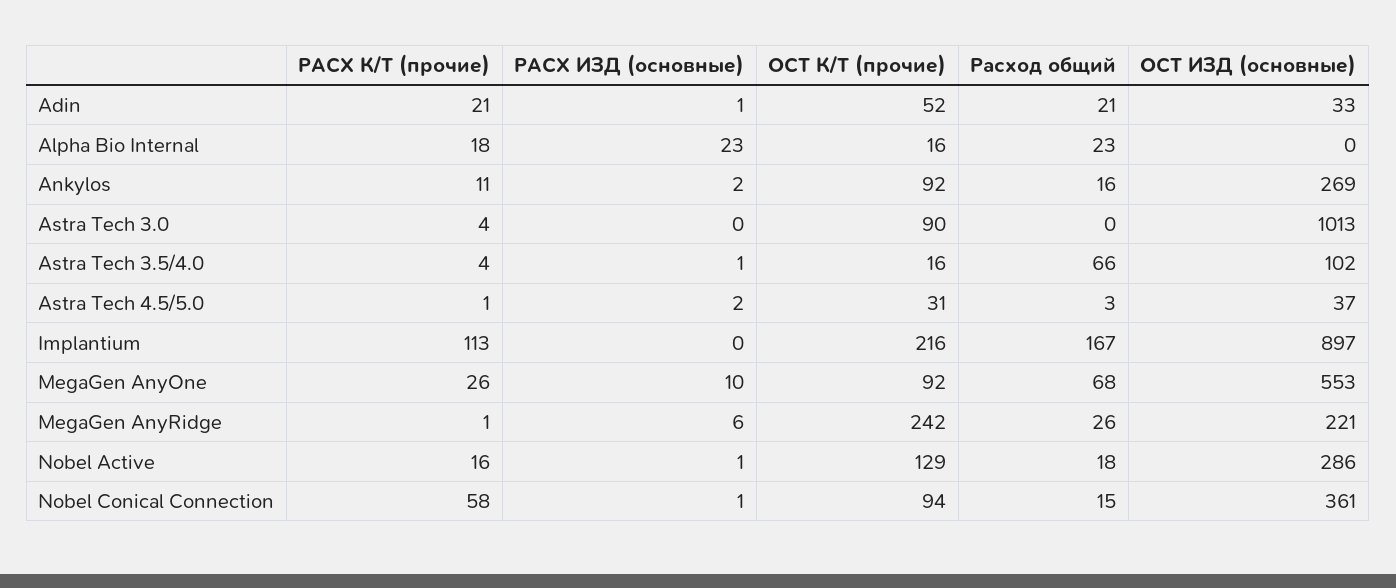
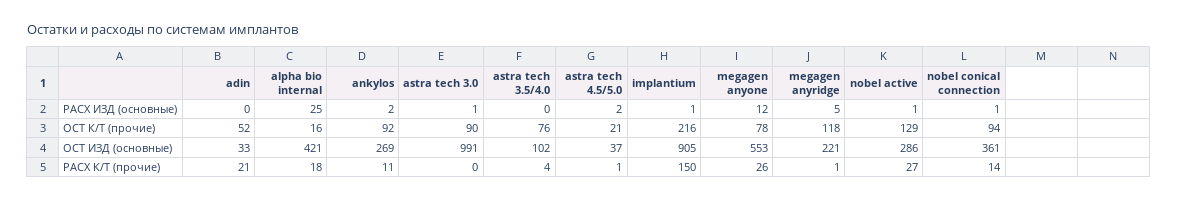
РАСХ ИЗД (основные), Adin: 1 -> 0
Расход общий, Adin: 21 -> none
РАСХ ИЗД (основные), Alpha Bio Internal: 23 -> 25
Расход общий, Alpha Bio Internal: 23 -> none
ОСТ ИЗД (основные), Alpha Bio Internal: 0 -> 421
Расход общий, Ankylos: 16 -> none
РАСХ К/Т (прочие), Astra Tech 3.0: 4 -> 0
РАСХ ИЗД (основные), Astra Tech 3.0: 0 -> 1
Расход общий, Astra Tech 3.0: 0 -> none
ОСТ ИЗД (основные), Astra Tech 3.0: 1013 -> 991
РАСХ ИЗД (основные), Astra Tech 3.5/4.0: 1 -> 0
ОСТ К/Т (прочие), Astra Tech 3.5/4.0: 16 -> 76
Расход общий, Astra Tech 3.5/4.0: 66 -> none
ОСТ К/Т (прочие), Astra Tech 4.5/5.0: 31 -> 21
Расход общий, Astra Tech 4.5/5.0: 3 -> none
РАСХ К/Т (прочие), Implantium: 113 -> 150
РАСХ ИЗД (основные), Implantium: 0 -> 1
Расход общий, Implantium: 167 -> none
ОСТ ИЗД (основные), Implantium: 897 -> 905
РАСХ ИЗД (основные), MegaGen AnyOne: 10 -> 12
ОСТ К/Т (прочие), MegaGen AnyOne: 92 -> 78
Расход общий, MegaGen AnyOne: 68 -> none
РАСХ ИЗД (основные), MegaGen AnyRidge: 6 -> 5
ОСТ К/Т (прочие), MegaGen AnyRidge: 242 -> 118
Расход общий, MegaGen AnyRidge: 26 -> none
РАСХ К/Т (прочие), Nobel Active: 16 -> 27
Расход общий, Nobel Active: 18 -> none
РАСХ К/Т (прочие), Nobel Conical Connection: 58 -> 14
Расход общий, Nobel Conical Connection: 15 -> none

